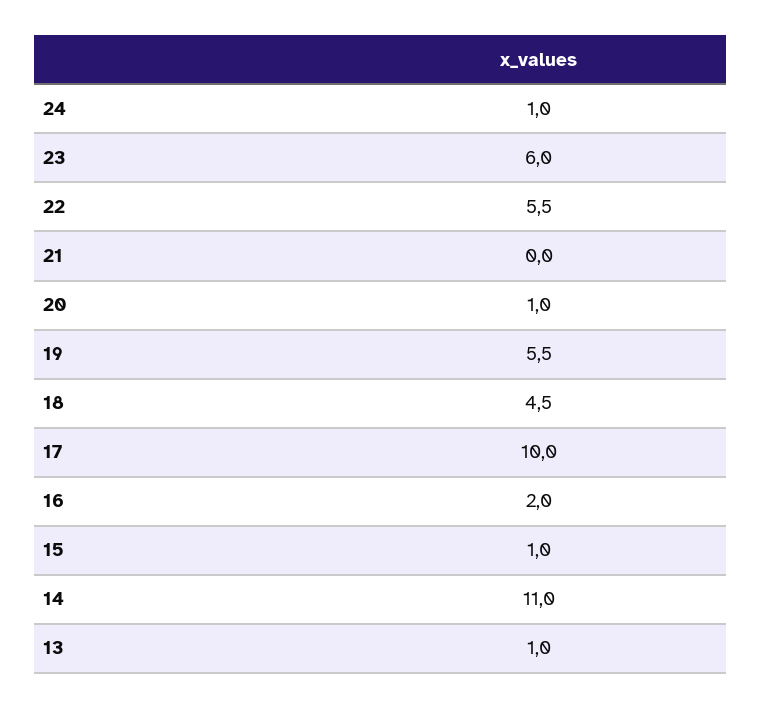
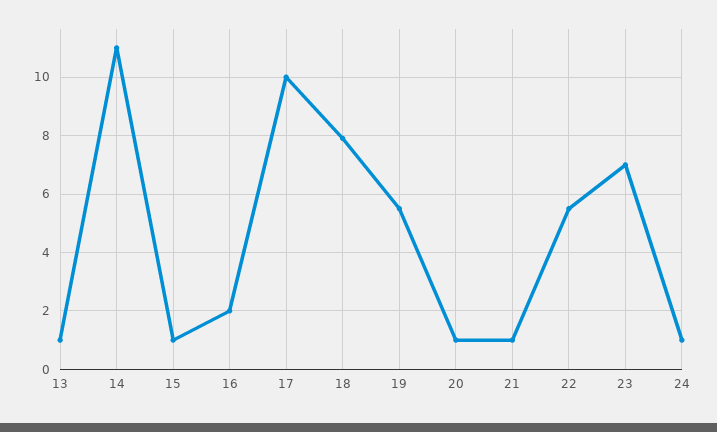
23: 6 -> 7
21: 0 -> 1
18: 4.5 -> 8

